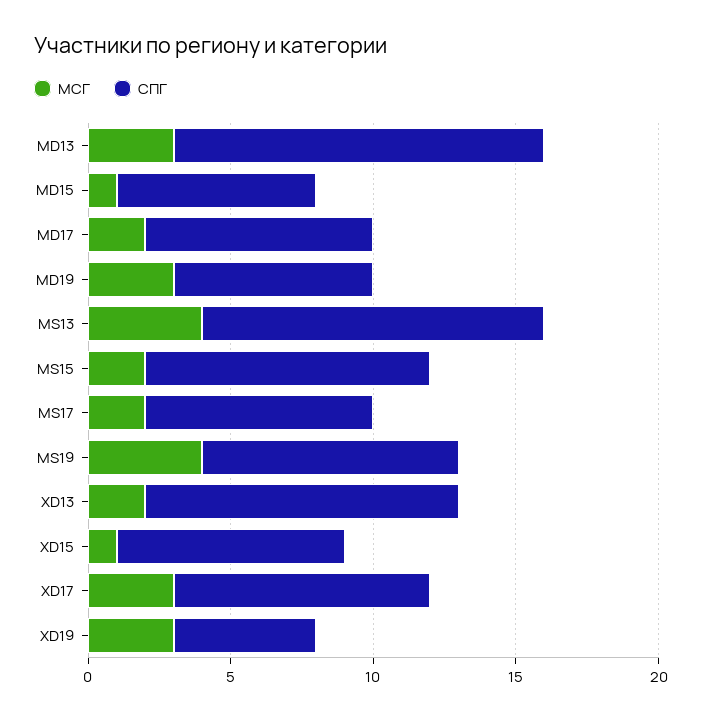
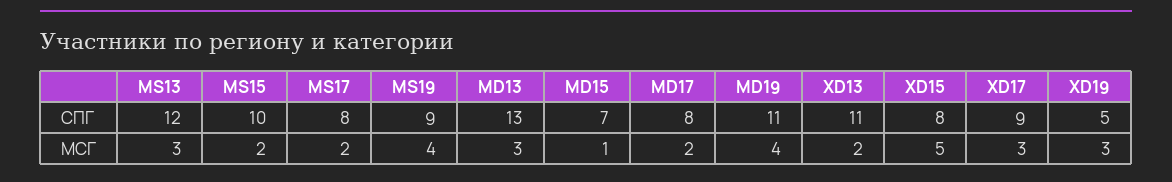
МСГ, MD19: 3 -> 4
СПГ, MD19: 7 -> 11
МСГ, MS13: 4 -> 3
МСГ, XD15: 1 -> 5

